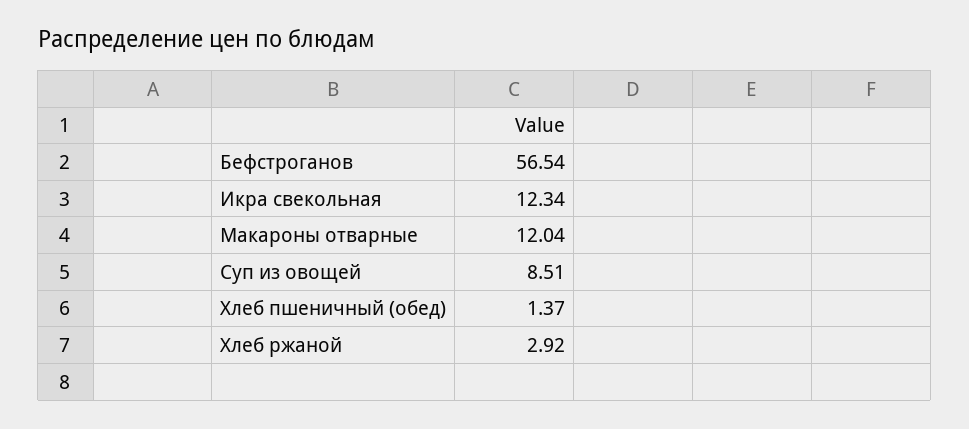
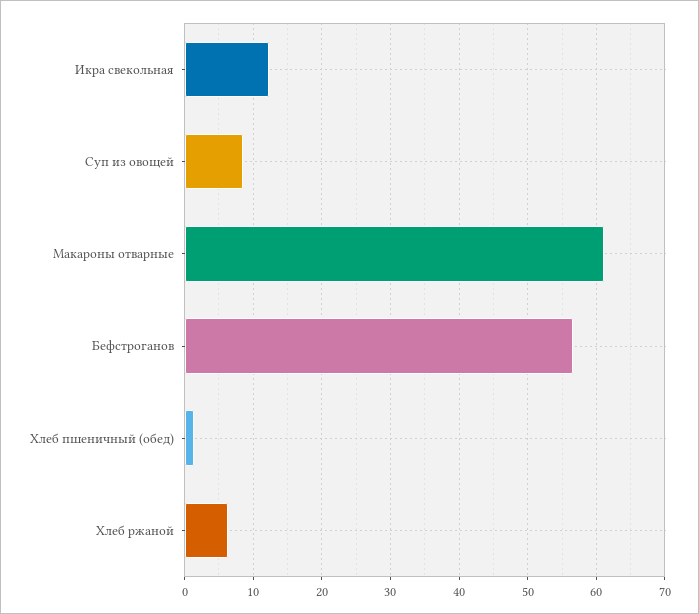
Макароны отварные: 12.04 -> 61
Хлеб ржаной: 2.92 -> 6

